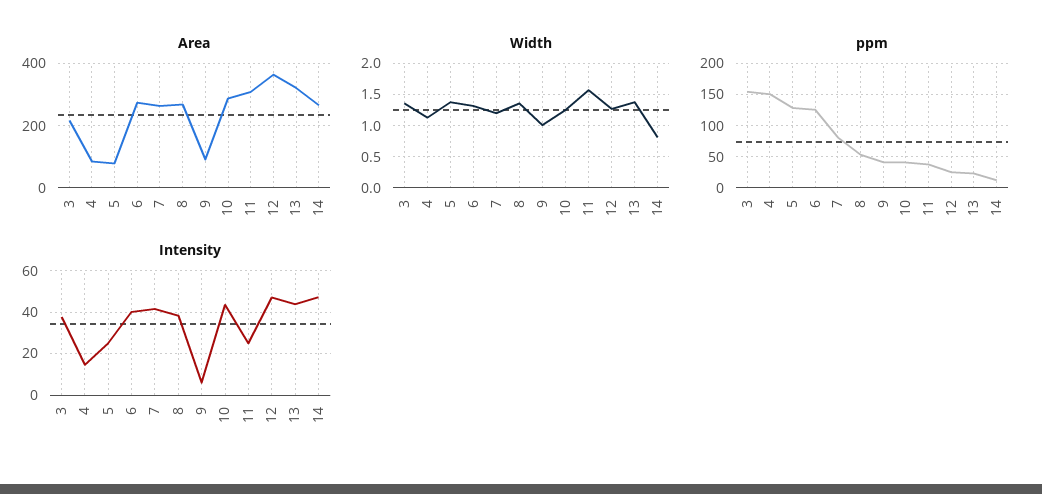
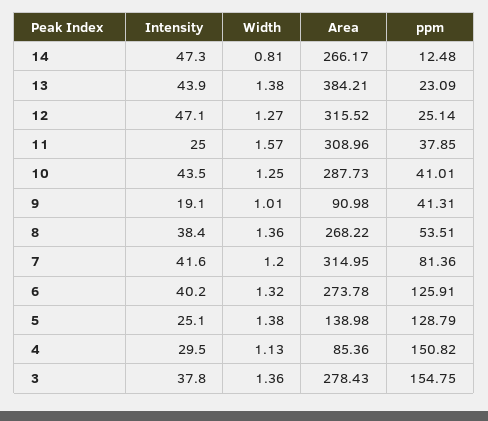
Area, 3: 220 -> 278.43
Area, 5: 80 -> 138.98
Area, 7: 260 -> 314.95
Area, 12: 360 -> 315.52
Area, 13: 320 -> 384.21
Intensity, 4: 15 -> 29.5
Intensity, 9: 5 -> 19.1

